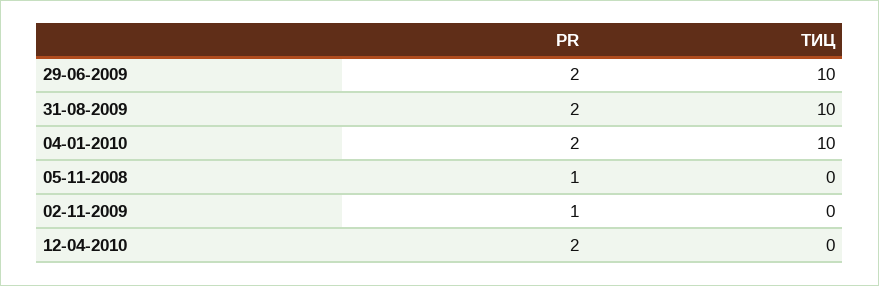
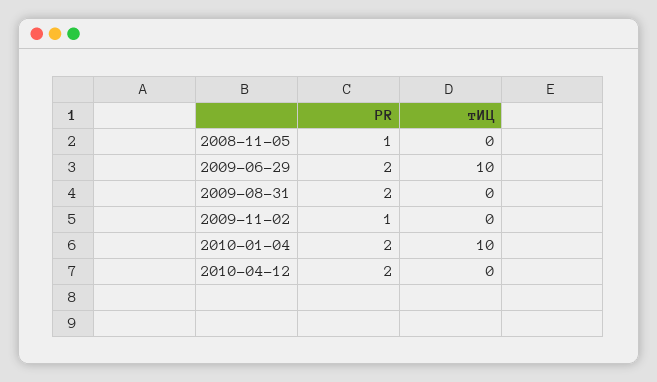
ТИЦ, 31-08-2009: 10 -> 0

